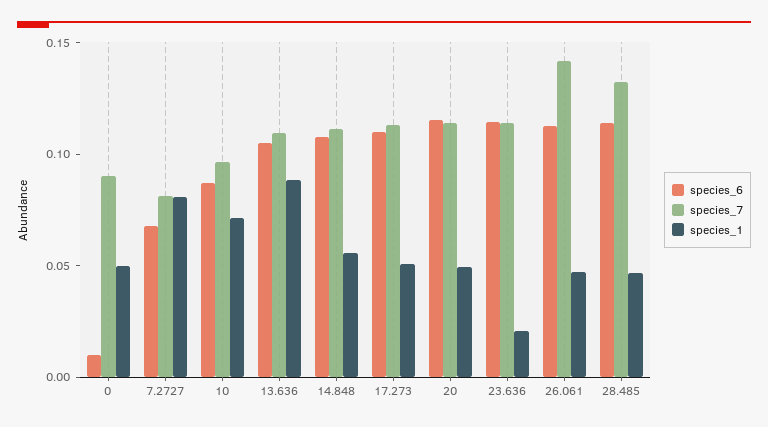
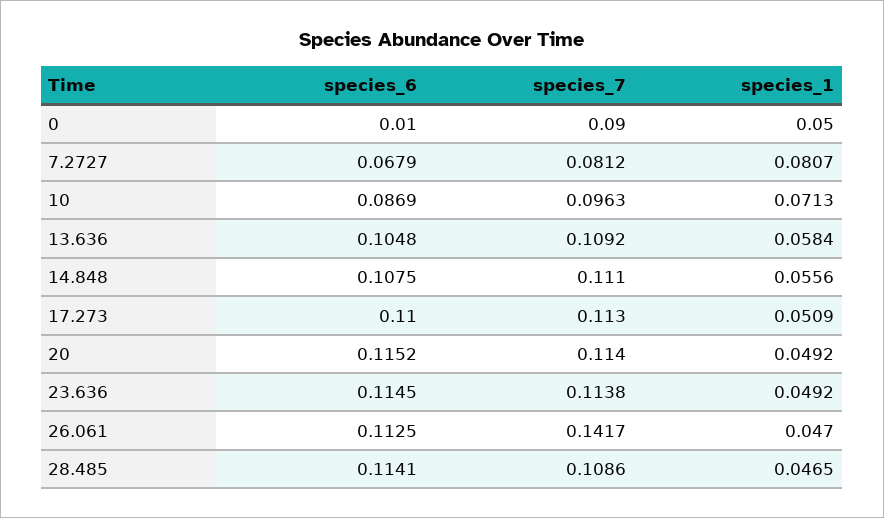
species_1, 13.636: 0.09 -> 0.0584
species_1, 23.636: 0.02 -> 0.0492
species_7, 28.485: 0.13 -> 0.1086

